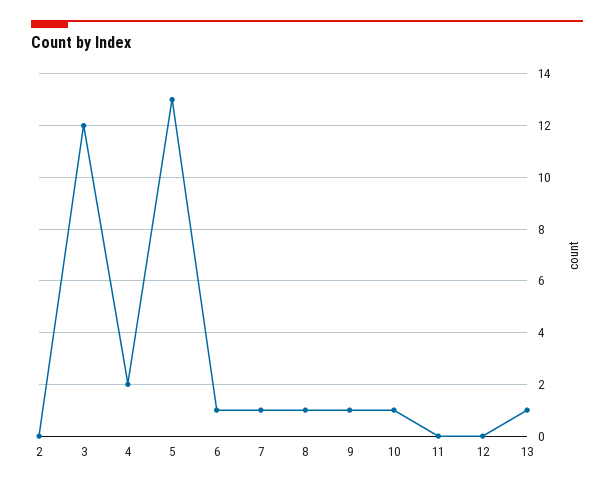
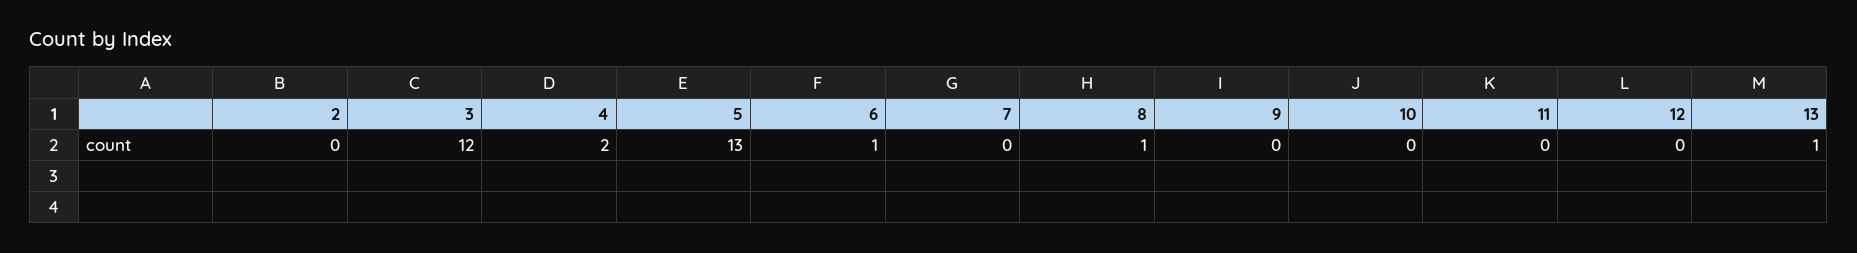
7: 1 -> 0
9: 1 -> 0
10: 1 -> 0

